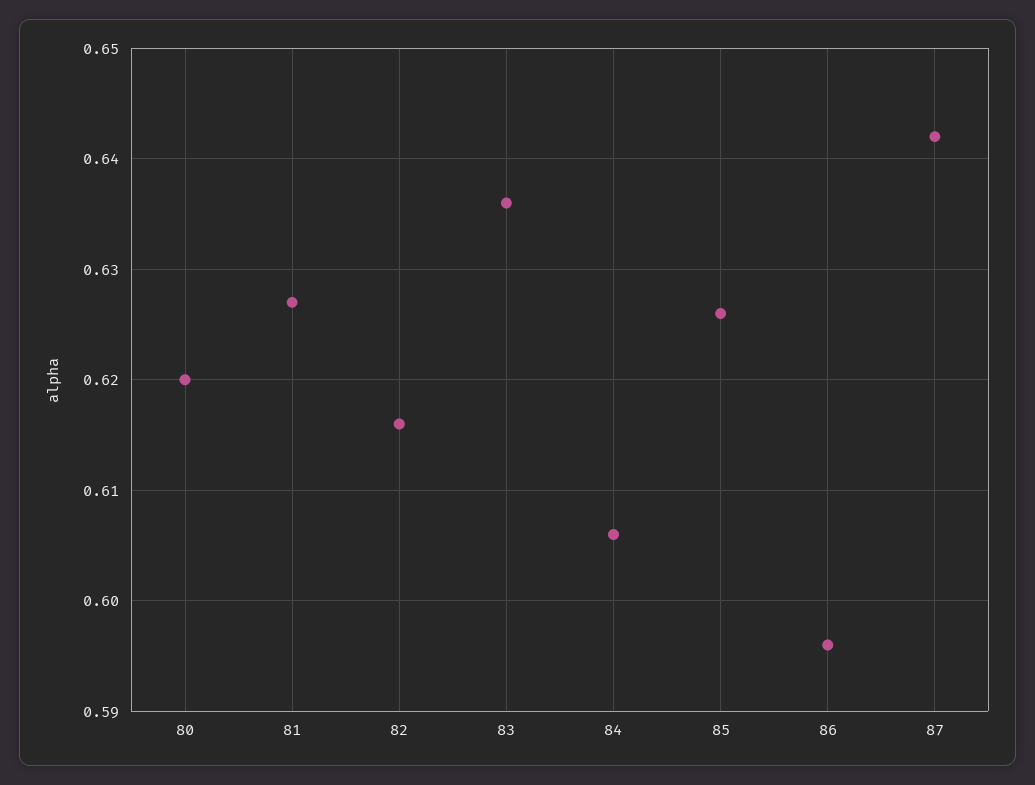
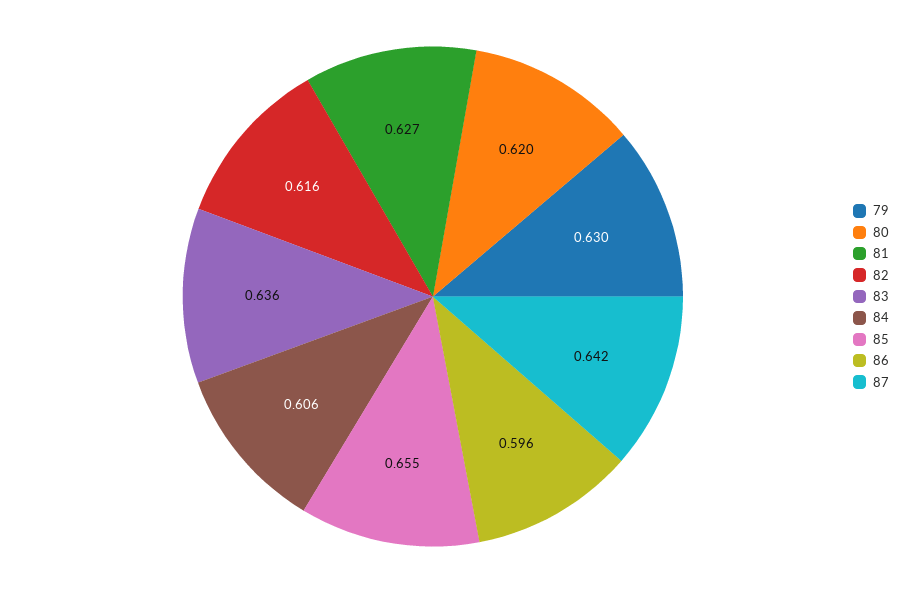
85: 0.626 -> 0.655
79: none -> 0.63

